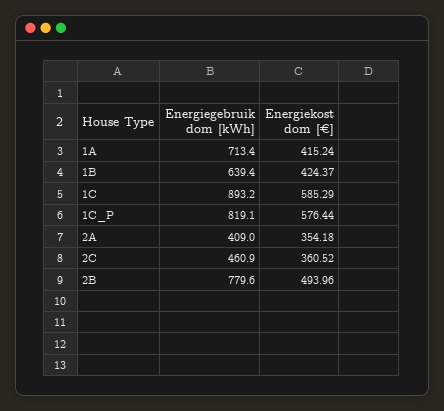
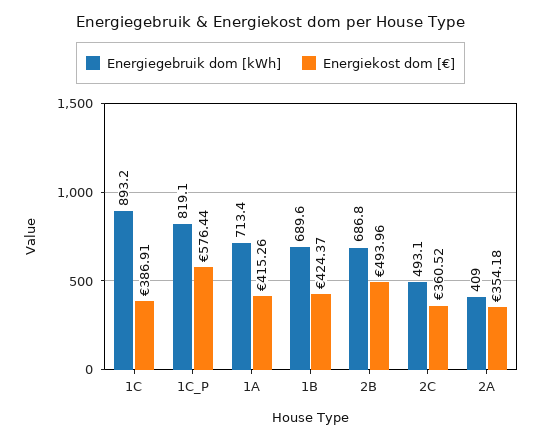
Energiekost dom [€], 1A: 415.24 -> 415.26
Energiegebruik dom [kWh], 1B: 639.4 -> 689.6
Energiekost dom [€], 1C: 585.29 -> 386.91
Energiegebruik dom [kWh], 2C: 460.9 -> 493.1
Energiegebruik dom [kWh], 2B: 779.6 -> 686.8

